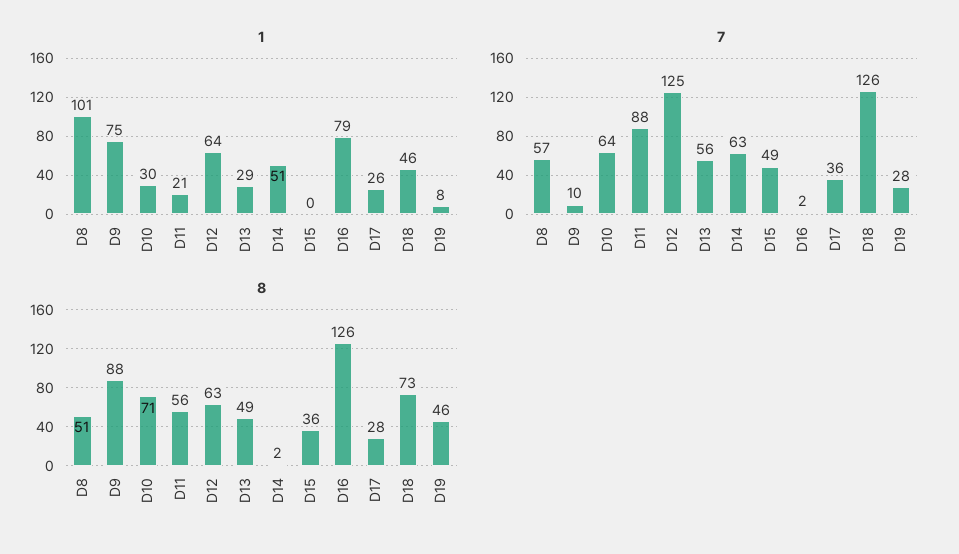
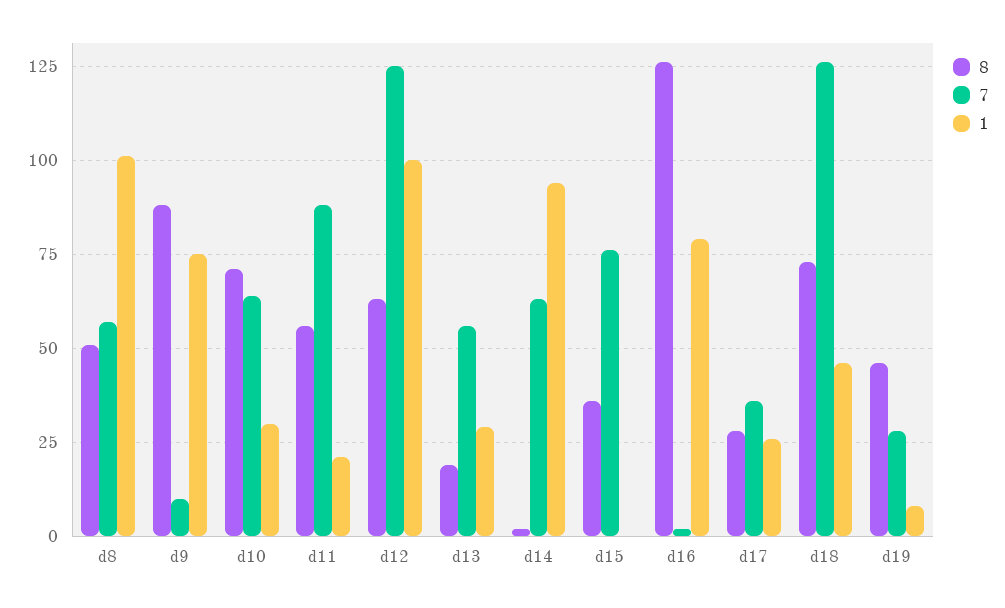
1, D12: 64 -> 100
1, D14: 51 -> 95
7, D15: 49 -> 75
8, D13: 49 -> 20

